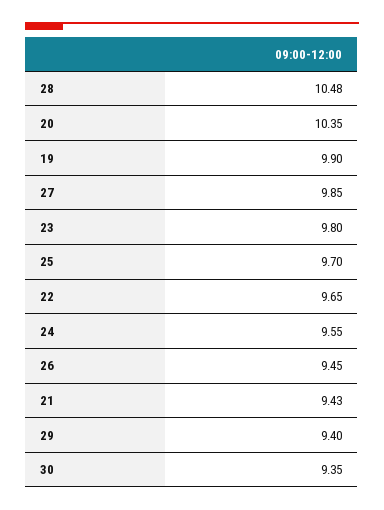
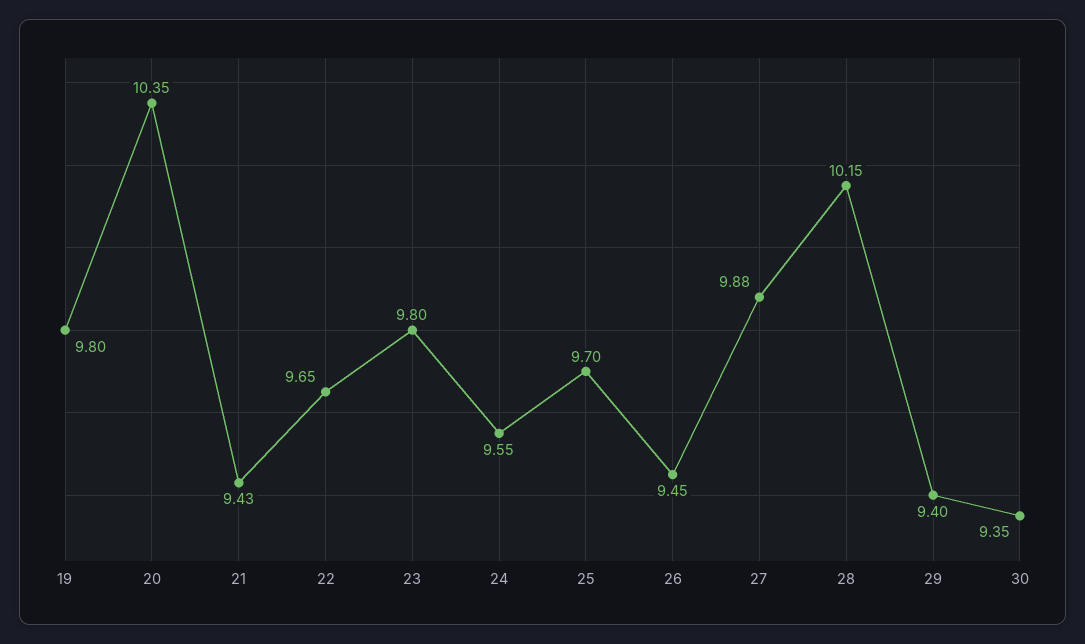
28: 10.48 -> 10.15
19: 9.9 -> 9.8
27: 9.85 -> 9.88

